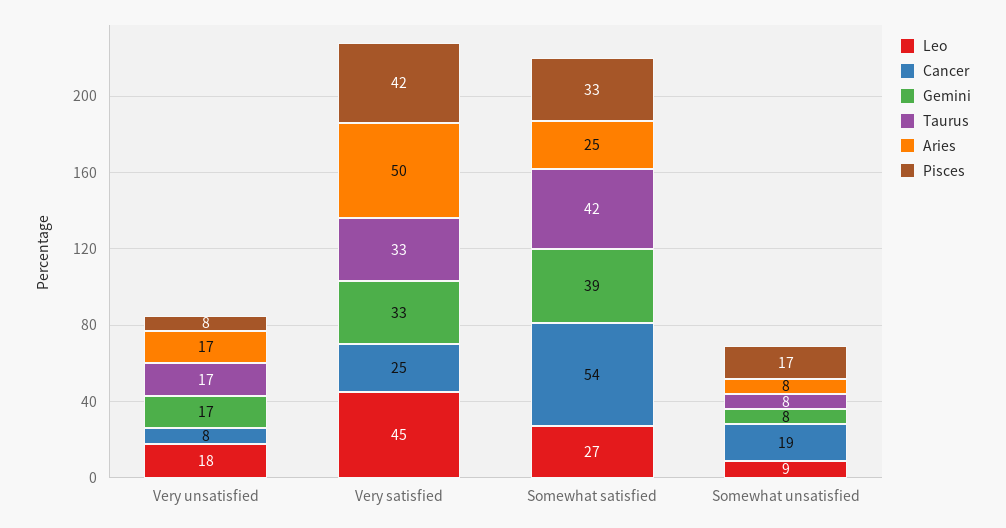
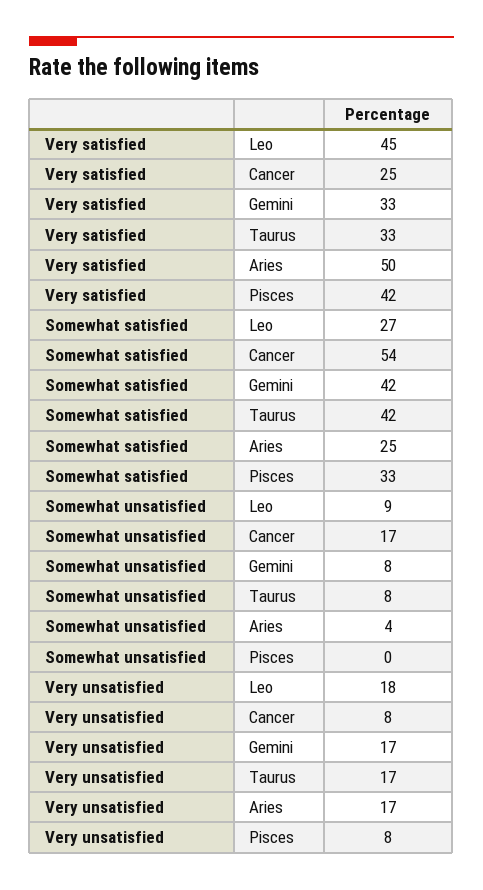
Gemini, Somewhat satisfied: 39 -> 42
Cancer, Somewhat unsatisfied: 19 -> 17
Aries, Somewhat unsatisfied: 8 -> 4
Pisces, Somewhat unsatisfied: 17 -> 0

